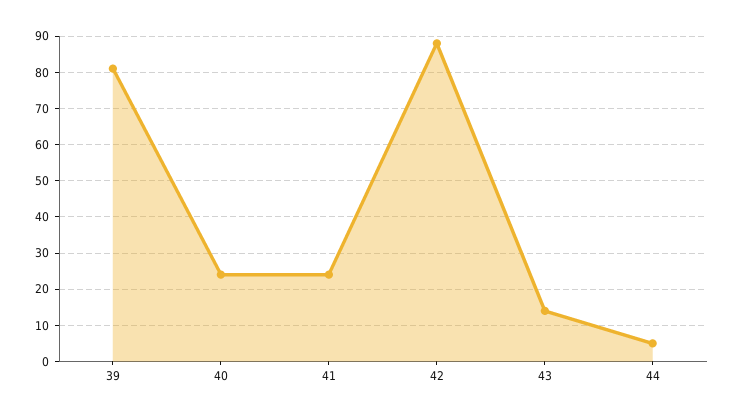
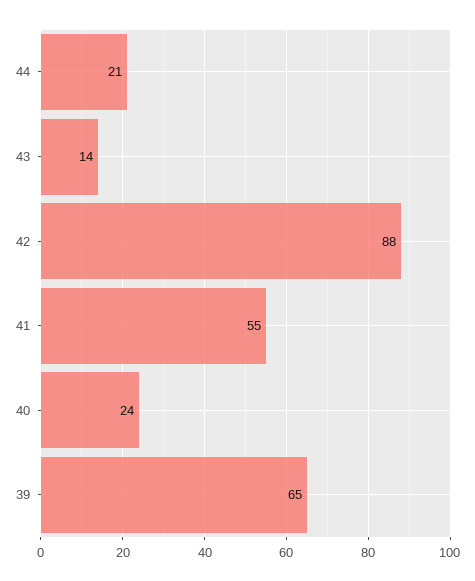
39: 80 -> 65
41: 25 -> 55
44: 5 -> 21

